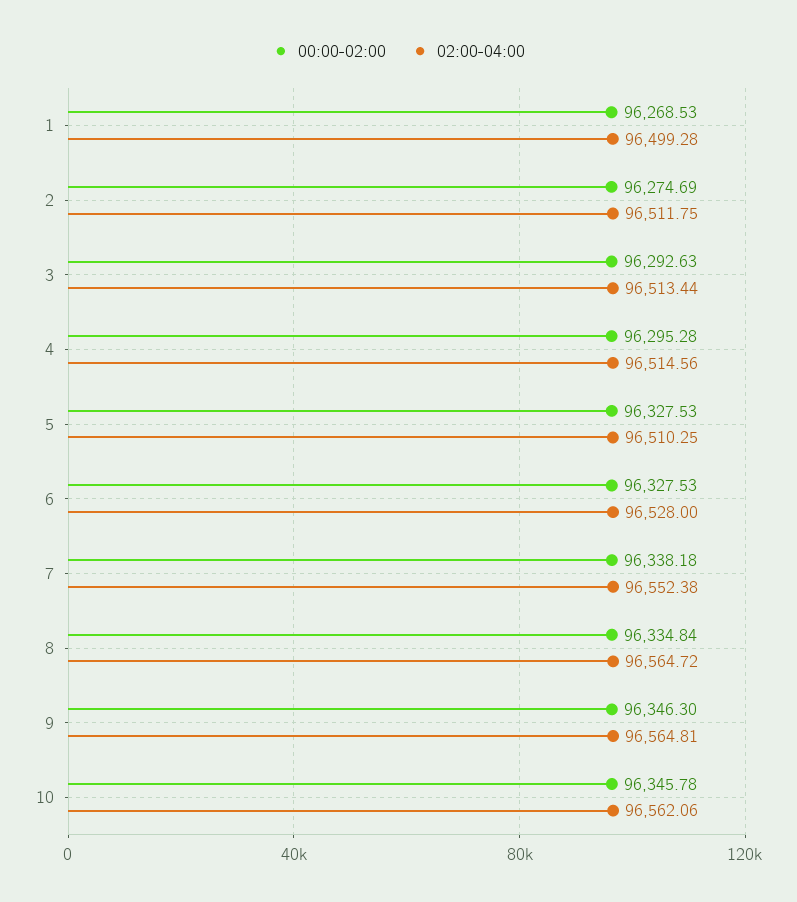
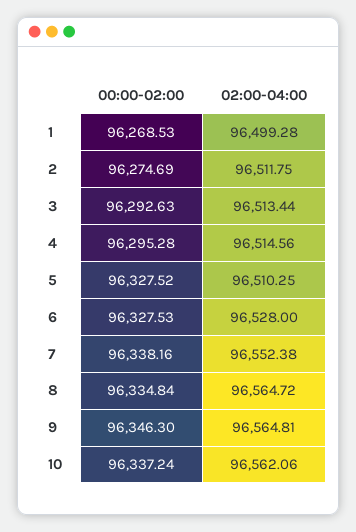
00:00-02:00, 5: 96327.53 -> 96327.52
00:00-02:00, 7: 96338.18 -> 96338.16
00:00-02:00, 10: 96345.78 -> 96337.24

